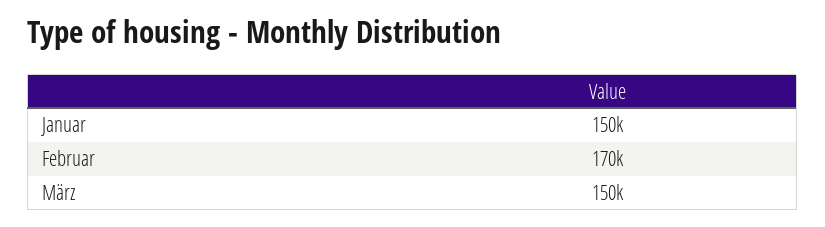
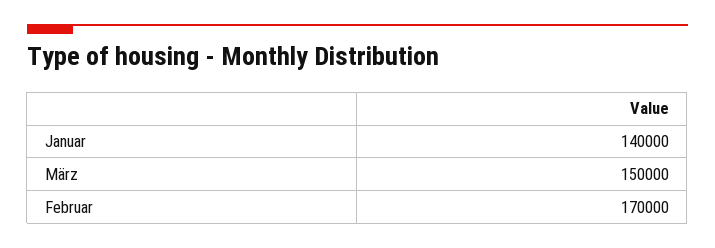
Januar: 150000 -> 140000

